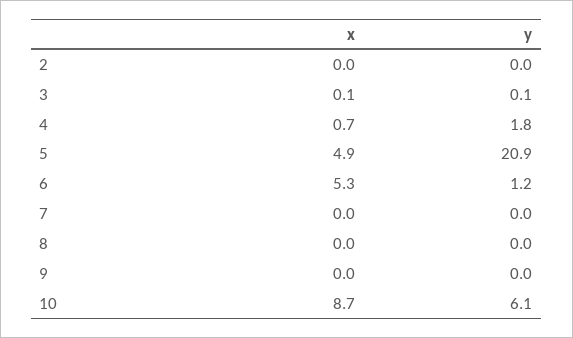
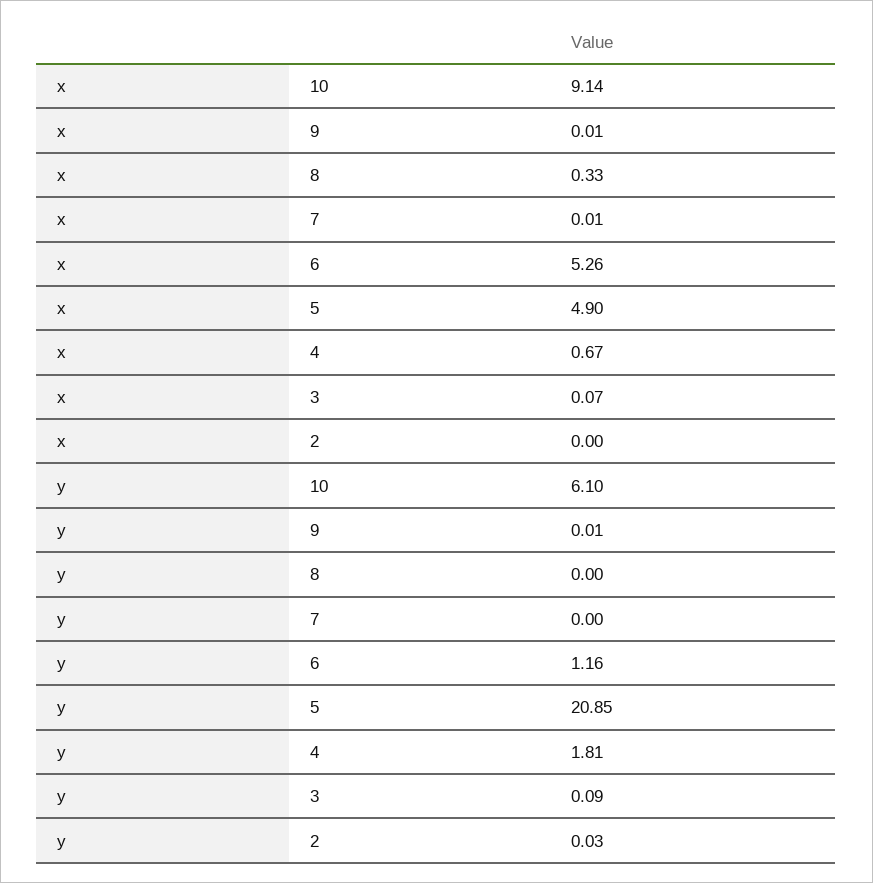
x, 8: 0 -> 0.33
x, 10: 8.7 -> 9.14

